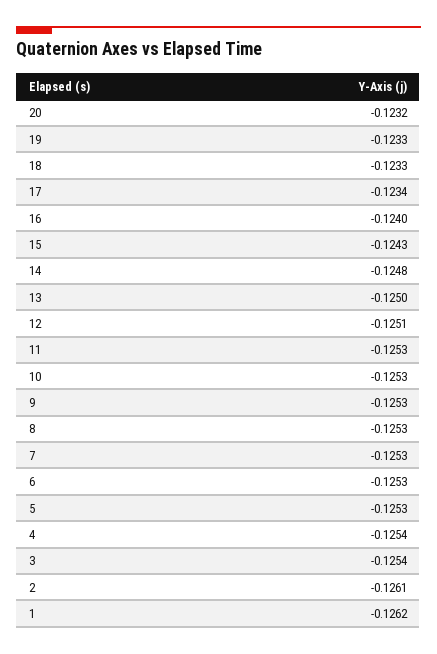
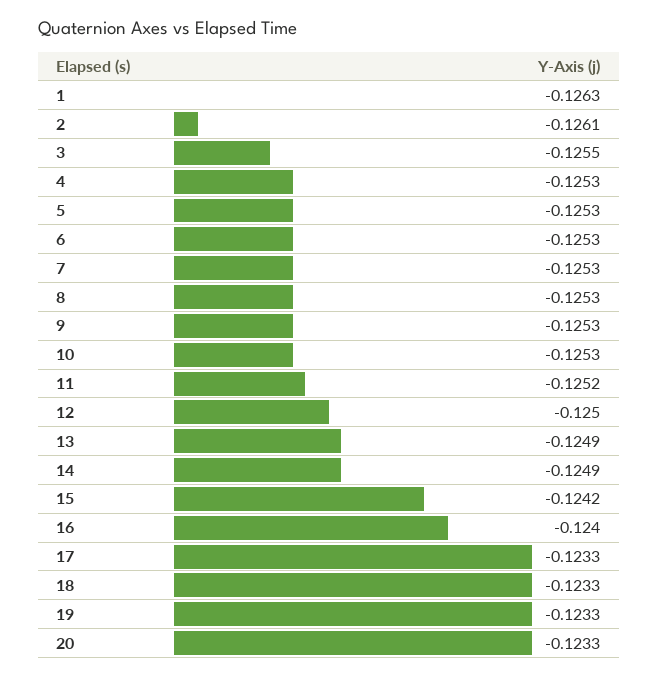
20: -0.1232 -> -0.1233
17: -0.1234 -> -0.1233
15: -0.1243 -> -0.1242
14: -0.1248 -> -0.1249
13: -0.125 -> -0.1249
12: -0.1251 -> -0.125
11: -0.1253 -> -0.1252
4: -0.1254 -> -0.1253
3: -0.1254 -> -0.1255
1: -0.1262 -> -0.1263

